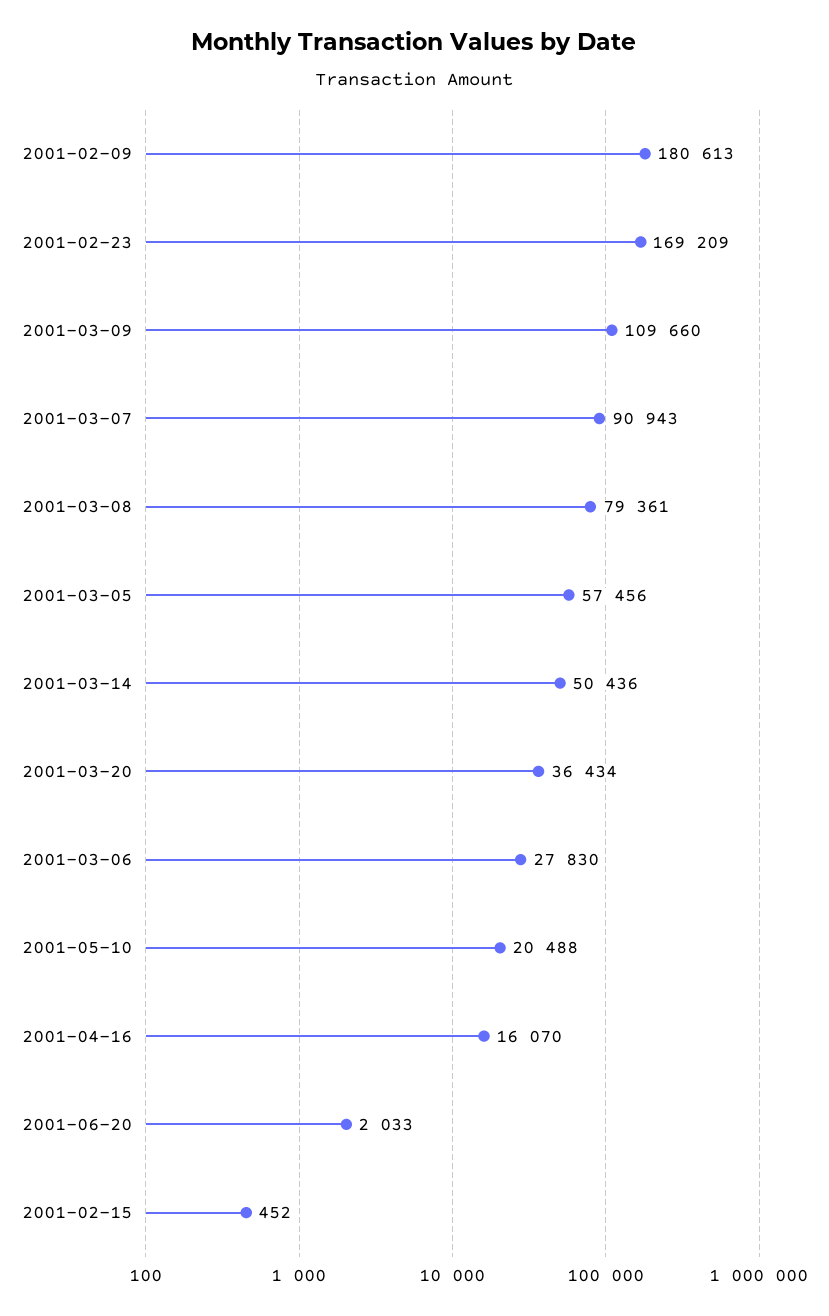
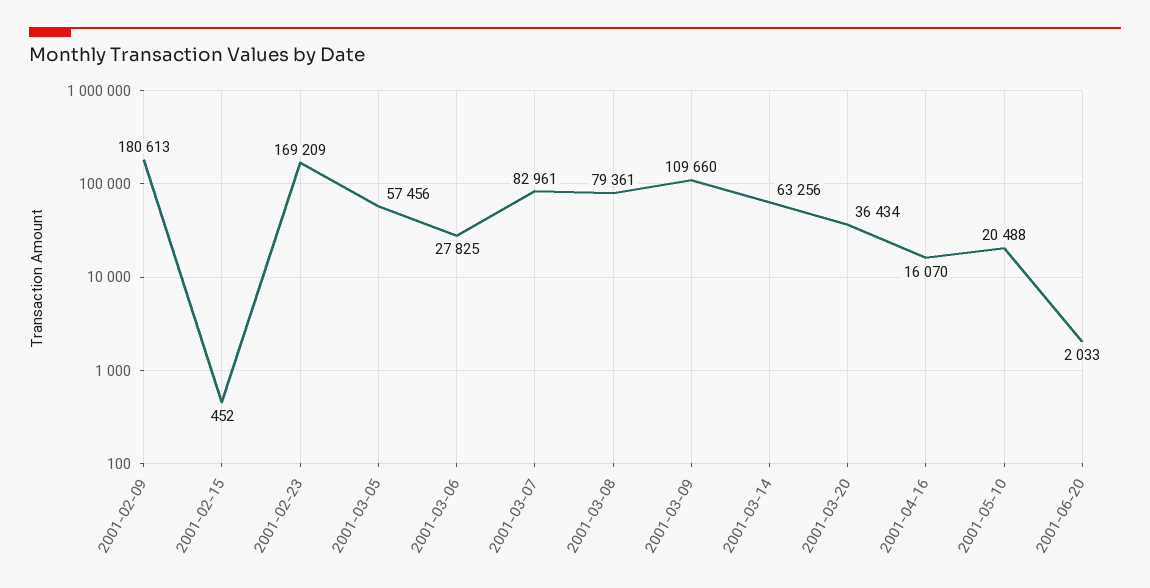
2001-03-07: 90943 -> 82961
2001-03-14: 50436 -> 63256
2001-03-06: 27830 -> 27825

